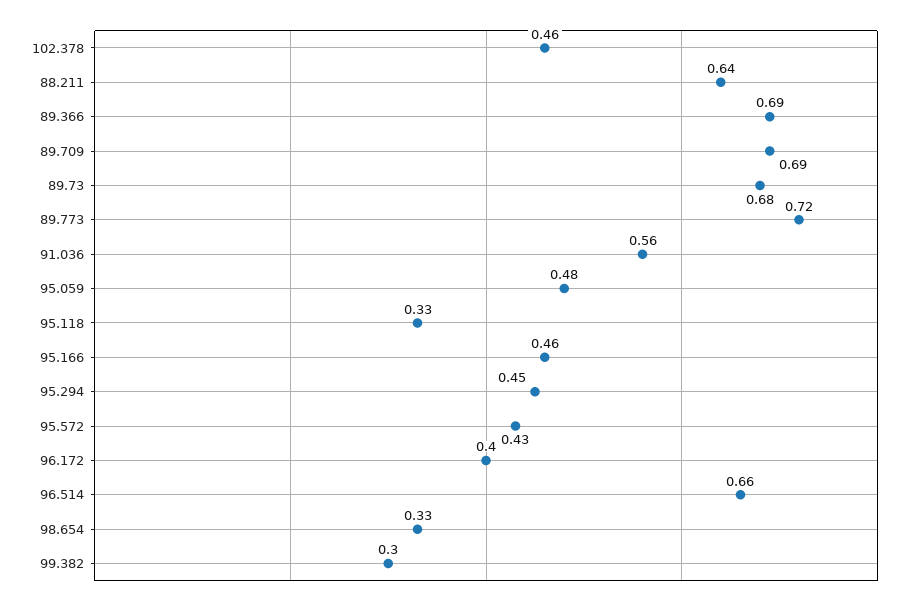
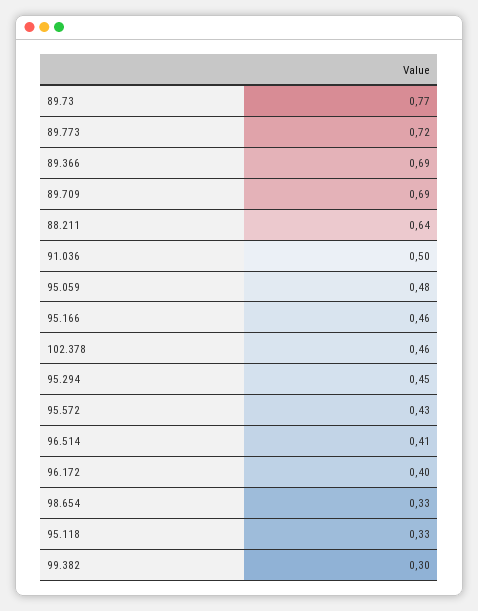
89.73: 0.68 -> 0.77
91.036: 0.56 -> 0.5
96.514: 0.66 -> 0.41

